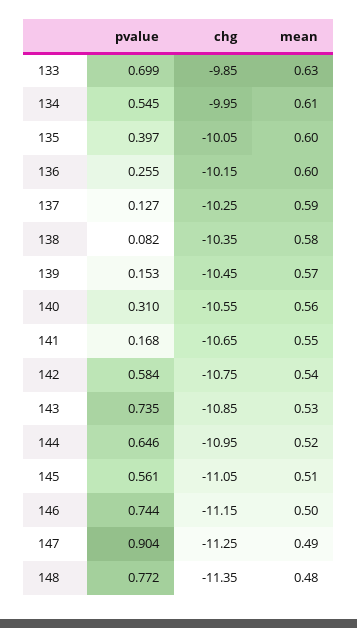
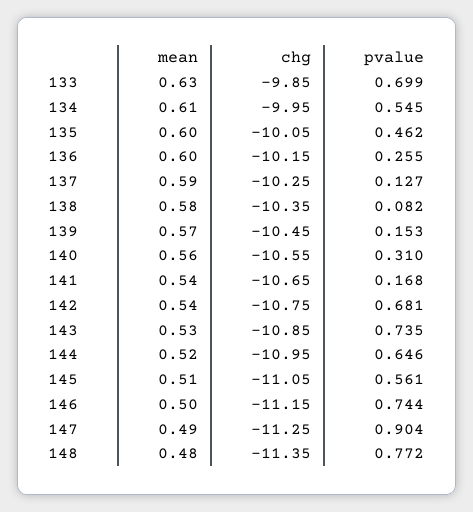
pvalue, 135: 0.397 -> 0.462
mean, 141: 0.55 -> 0.54
pvalue, 142: 0.584 -> 0.681

